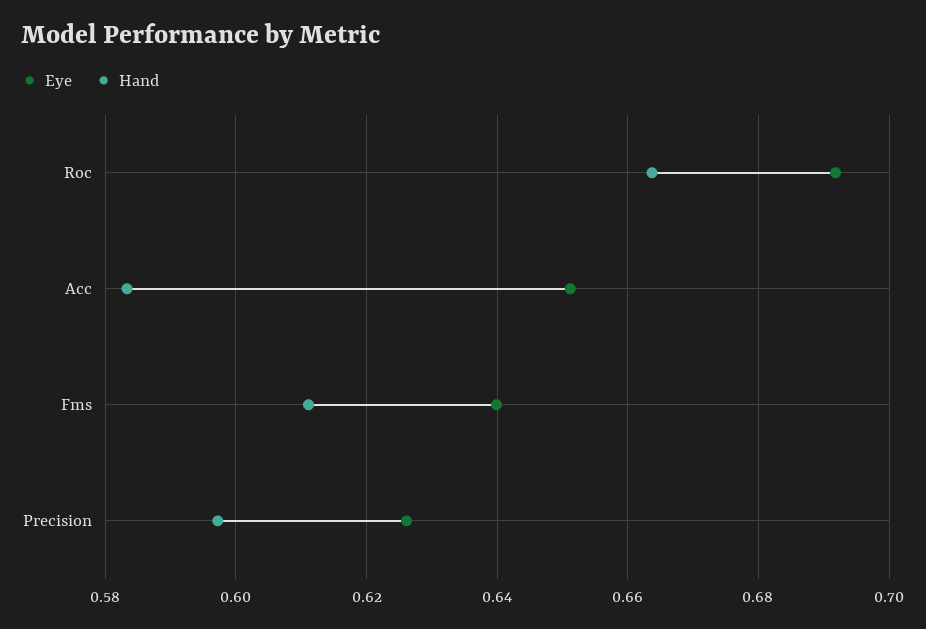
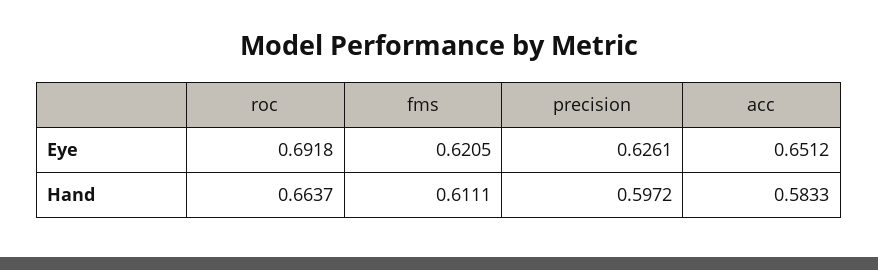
Eye, Fms: 0.64 -> 0.6205

